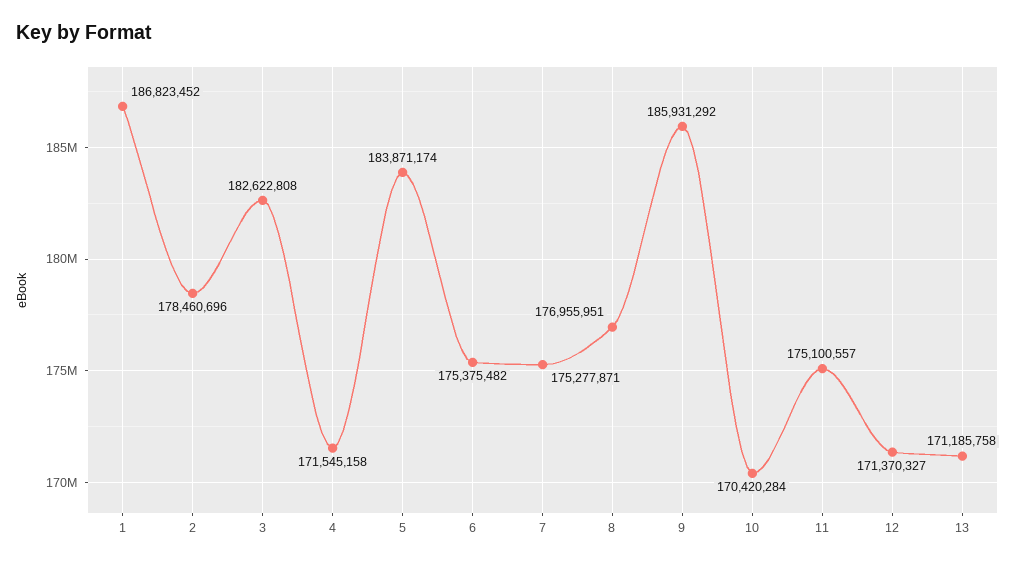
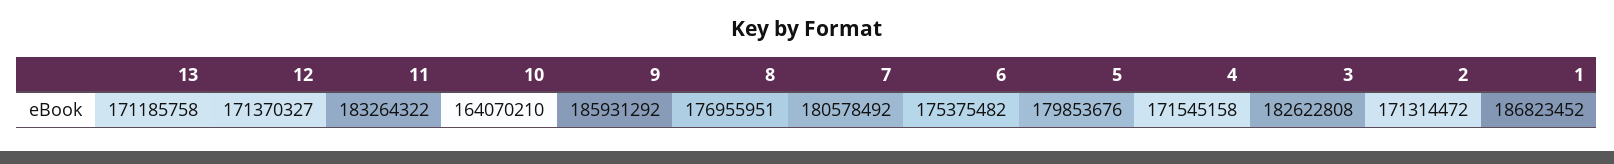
2: 178460696 -> 171314472
5: 183871174 -> 179853676
7: 175277871 -> 180578492
10: 170420284 -> 164070210
11: 175100557 -> 183264322

